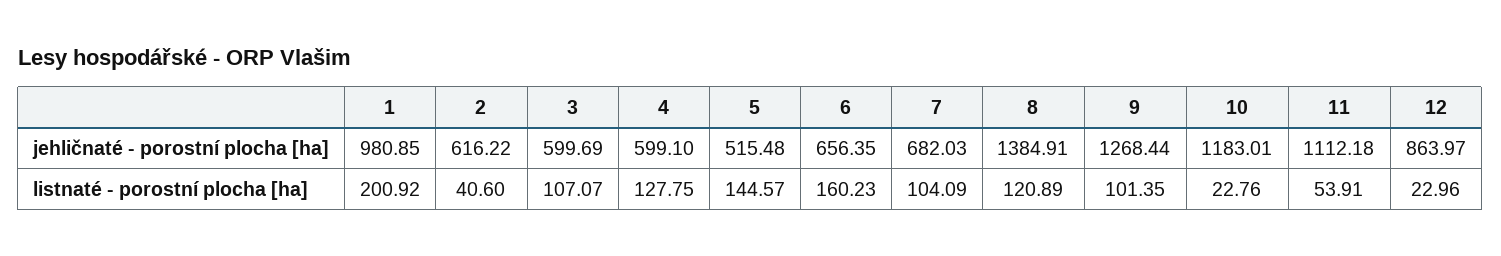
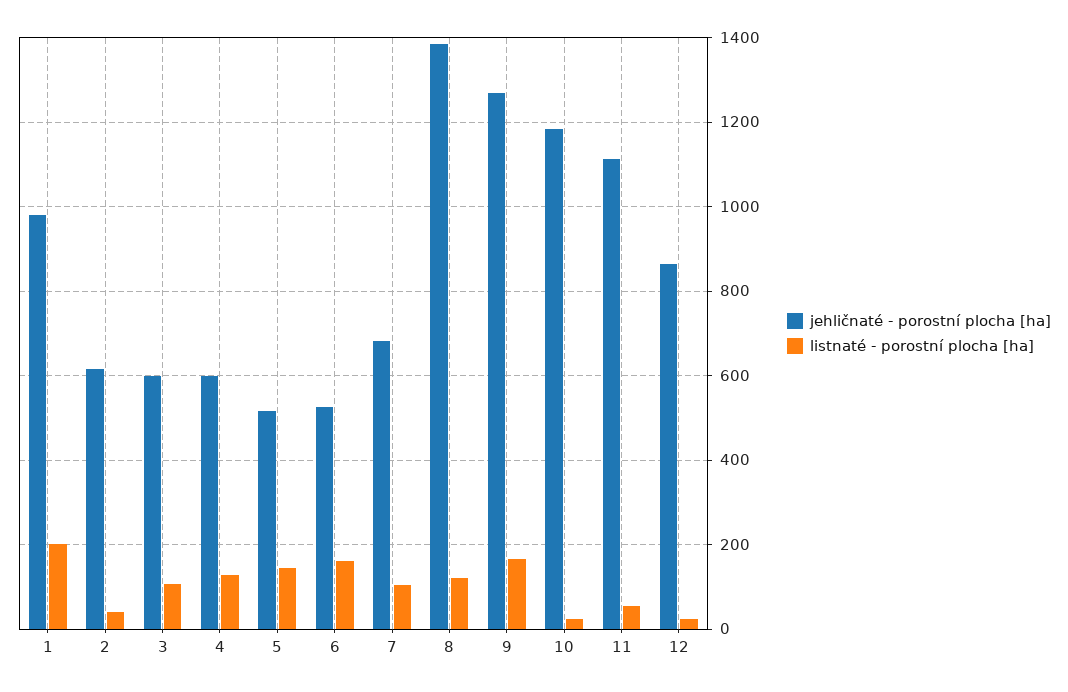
jehličnaté - porostní plocha [ha], 6: 656.35 -> 520
listnaté - porostní plocha [ha], 9: 101.35 -> 160

